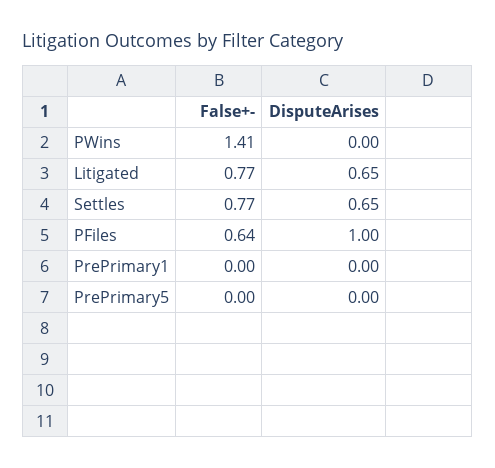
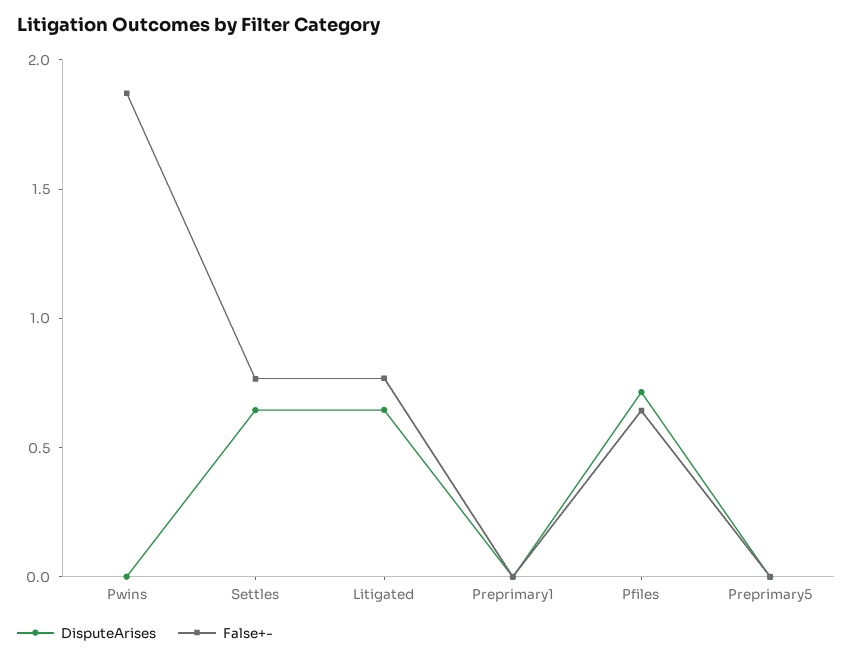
False+-, PWins: 1.41 -> 1.9
DisputeArises, PFiles: 1 -> 0.7

